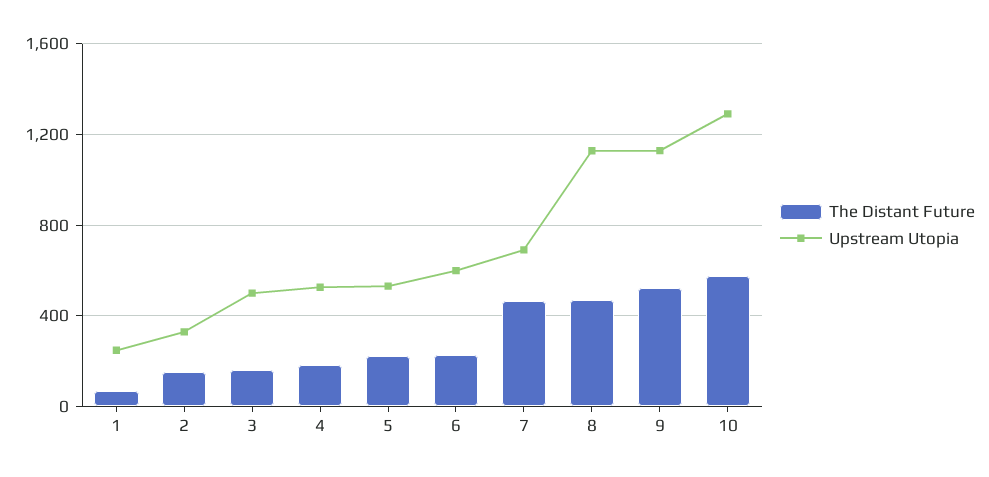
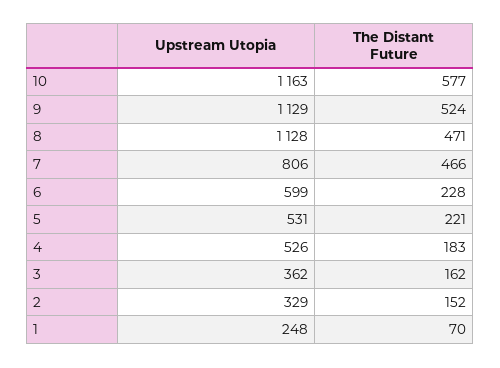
Upstream Utopia, 3: 500 -> 362
Upstream Utopia, 7: 700 -> 806
Upstream Utopia, 10: 1300 -> 1163

